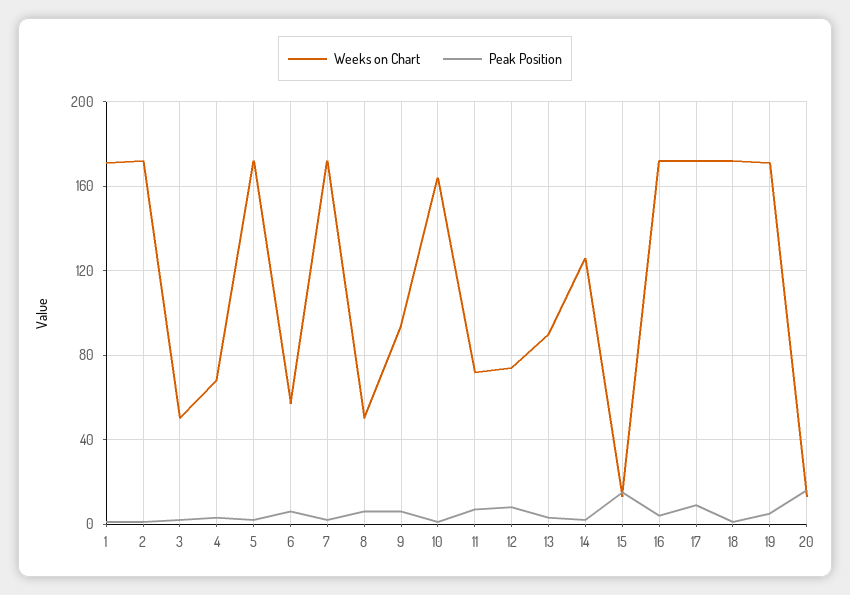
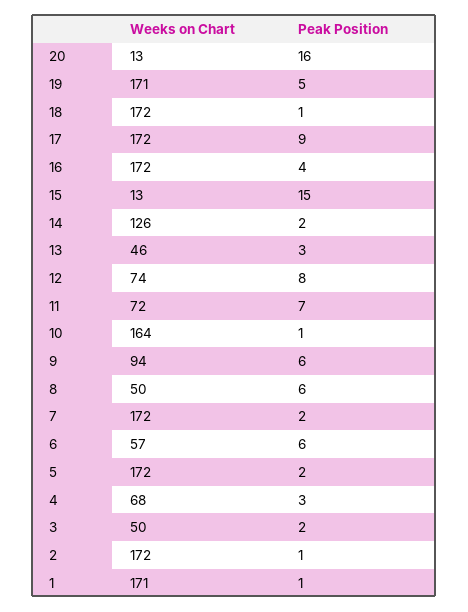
Weeks on Chart, 13: 90 -> 46

